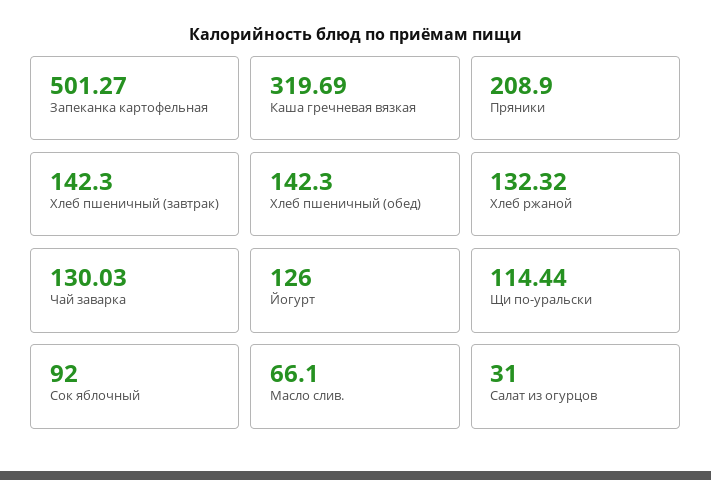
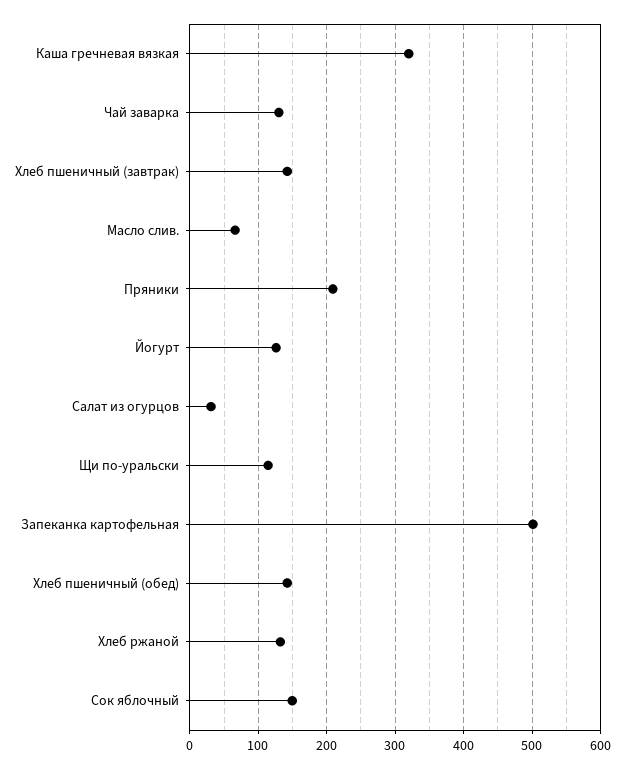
Сок яблочный: 92 -> 150

